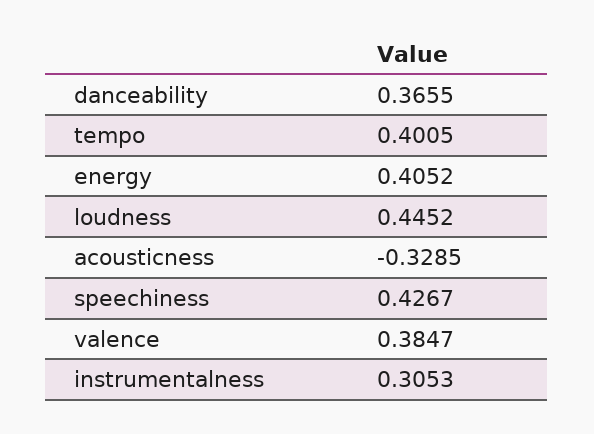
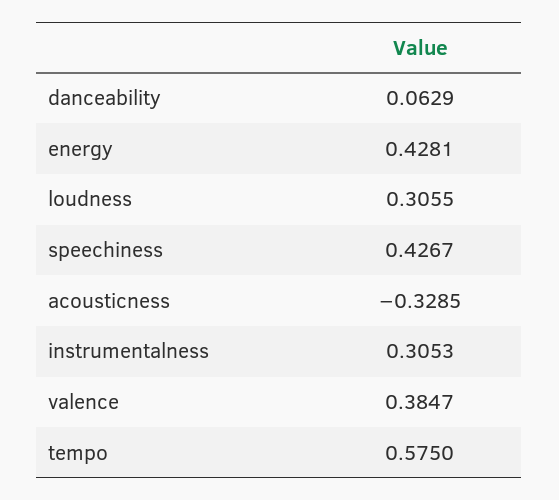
danceability: 0.3655 -> 0.0629
tempo: 0.4005 -> 0.575
energy: 0.4052 -> 0.4281
loudness: 0.4452 -> 0.3055

